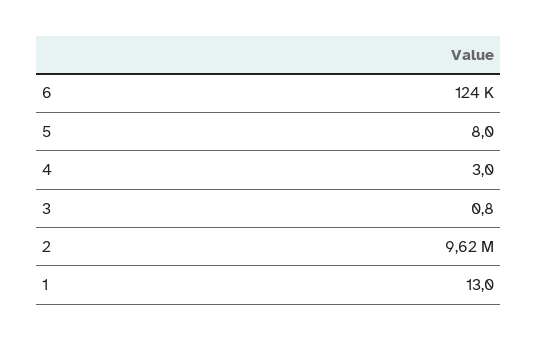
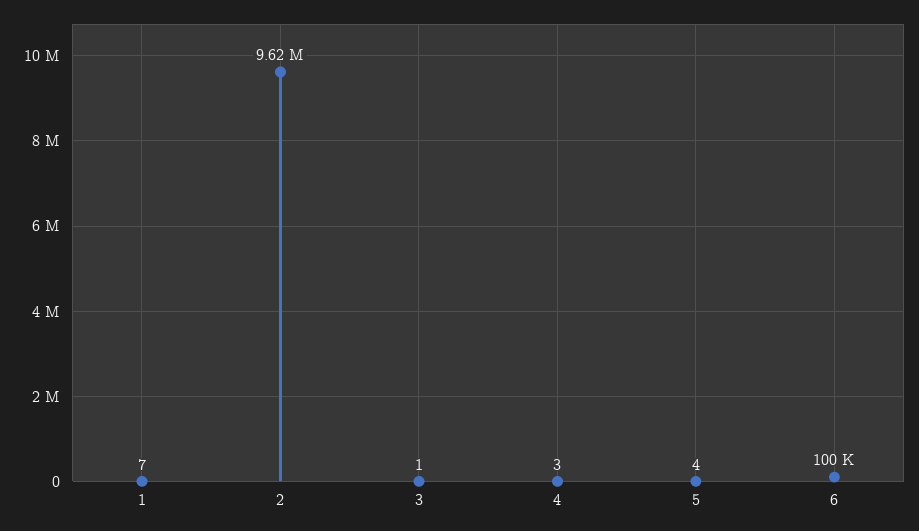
6: 124000 -> 100000
5: 8 -> 4
1: 13 -> 7

